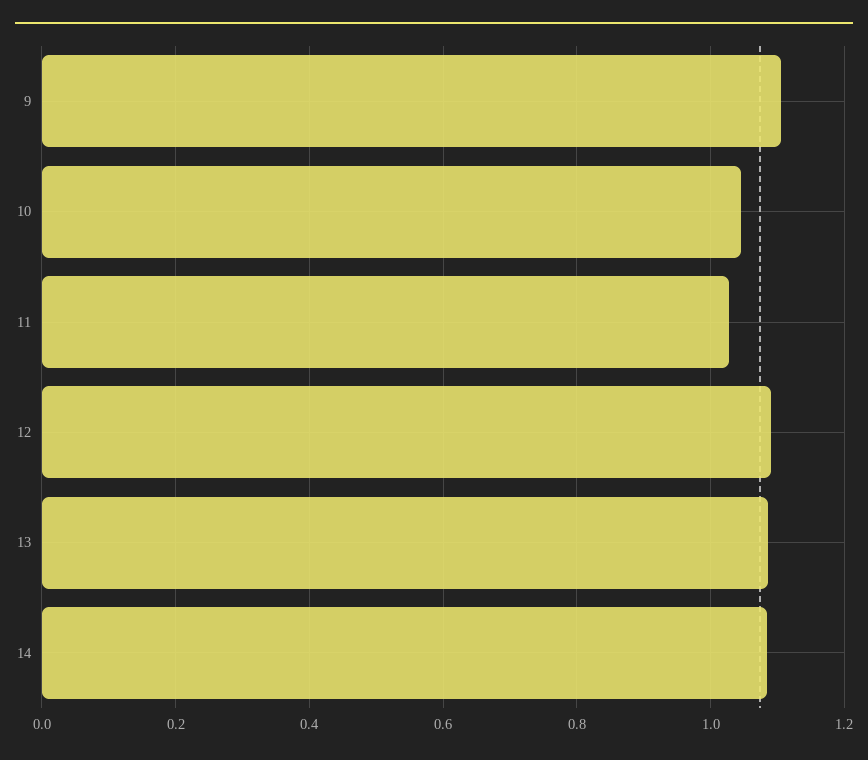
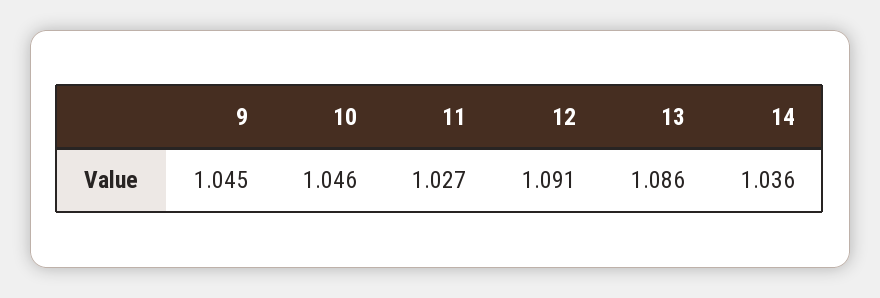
9: 1.1 -> 1.045
14: 1.08 -> 1.036

